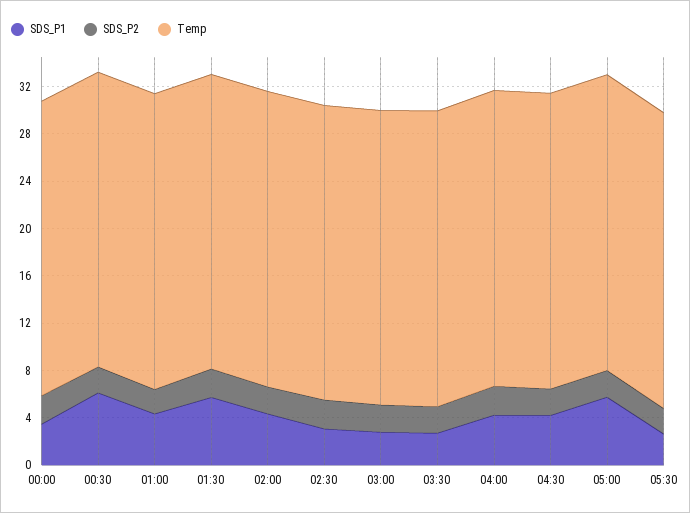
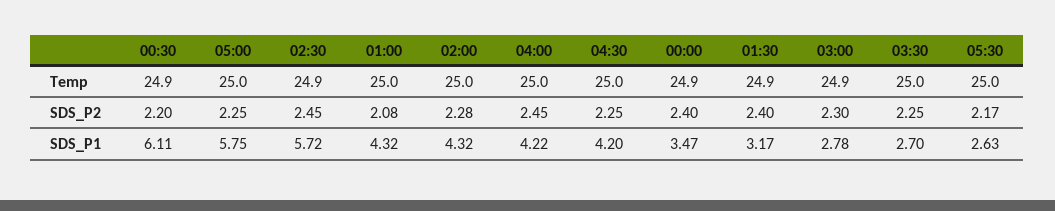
SDS_P1, 01:30: 6 -> 3.17
SDS_P1, 02:30: 3 -> 5.72

